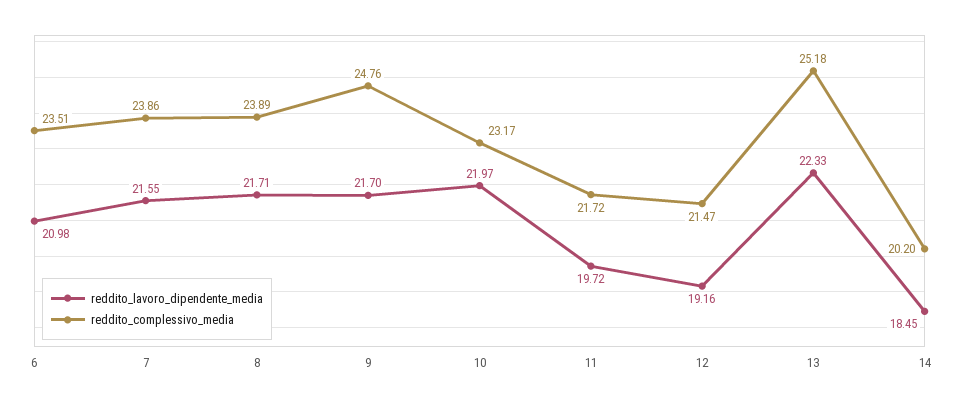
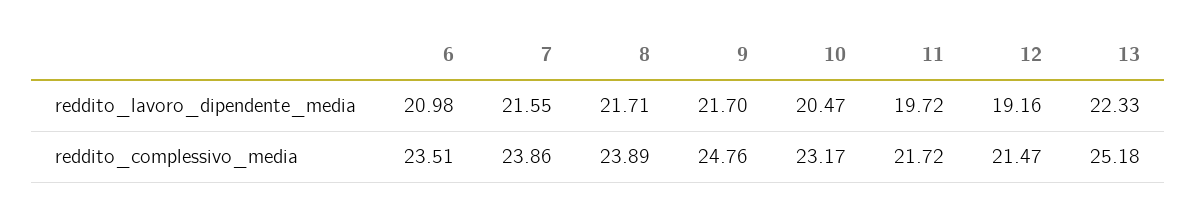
reddito_lavoro_dipendente_media, 10: 21.97 -> 20.47
reddito_lavoro_dipendente_media, 14: 18.45 -> none
reddito_complessivo_media, 14: 20.2 -> none

